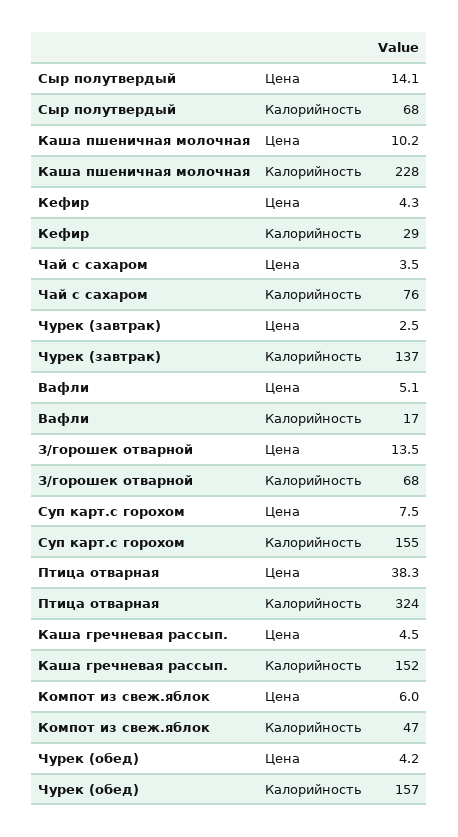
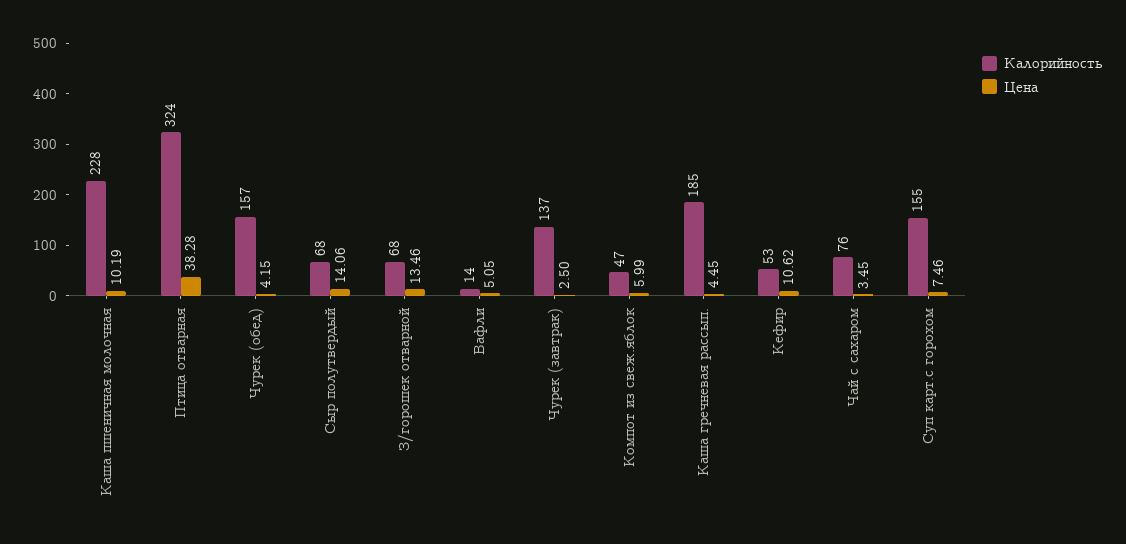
Цена, Кефир: 4.3 -> 10.62
Калорийность, Кефир: 29 -> 53
Калорийность, Вафли: 17 -> 14
Калорийность, Каша гречневая рассып.: 152 -> 185

